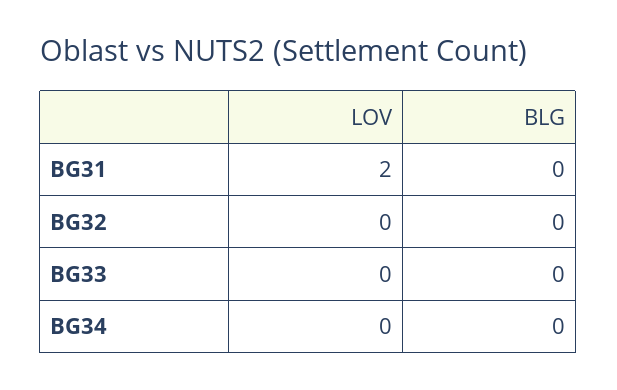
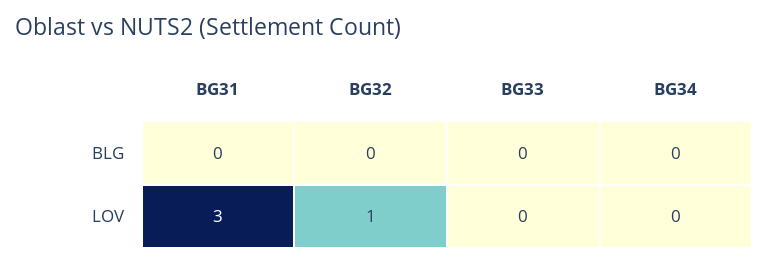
LOV, BG31: 2 -> 3
LOV, BG32: 0 -> 1

